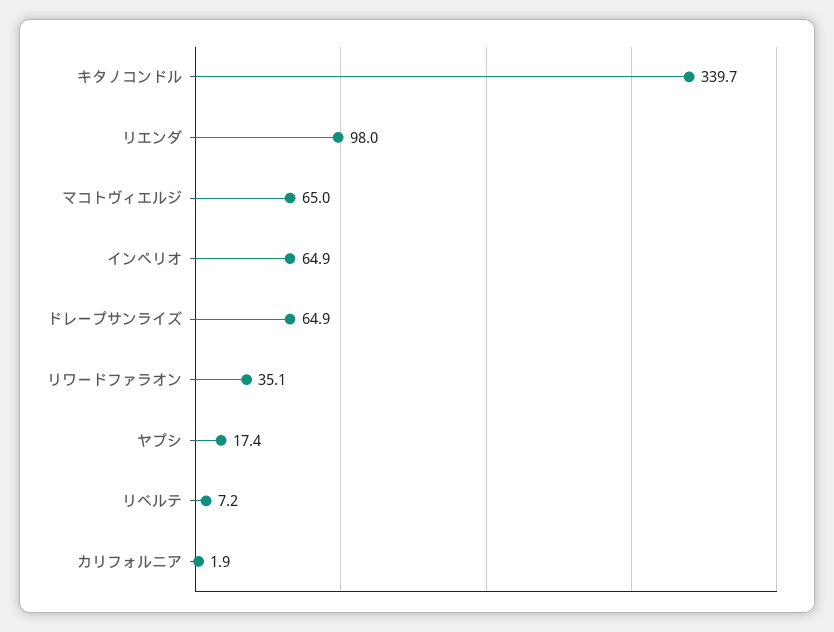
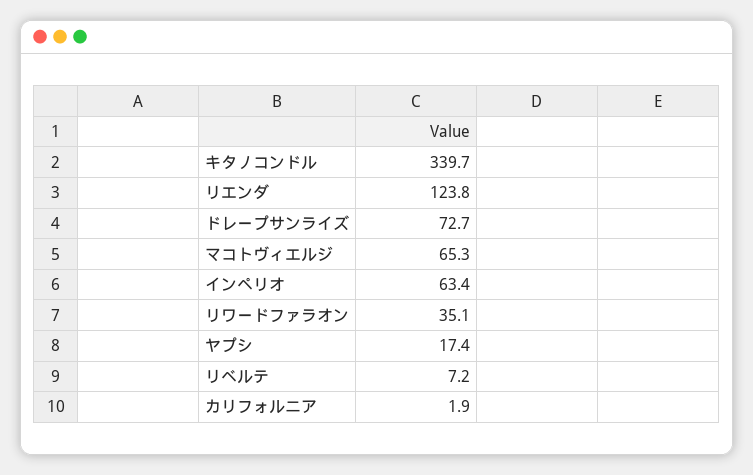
リエンダ: 98 -> 123.8
マコトヴィエルジ: 65 -> 65.3
インペリオ: 64.9 -> 63.4
ドレープサンライズ: 64.9 -> 72.7

